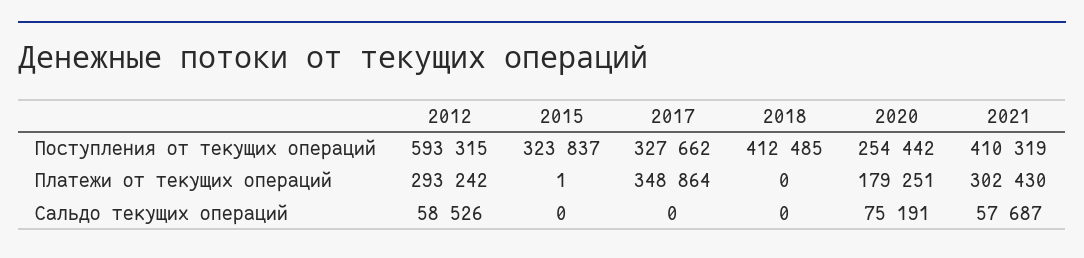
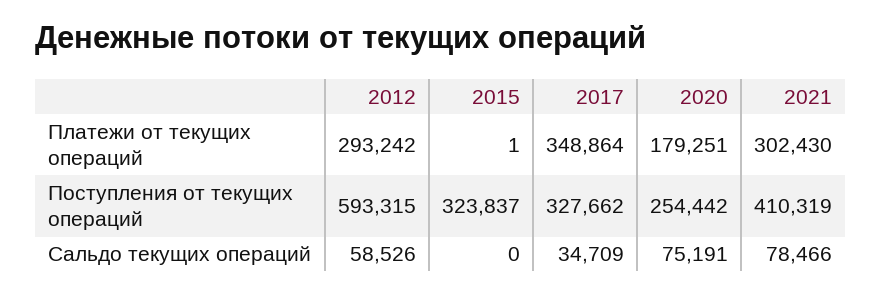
2018, Поступления от текущих операций: 412485 -> none
2018, Платежи от текущих операций: 0 -> none
2017, Сальдо текущих операций: 0 -> 34709
2018, Сальдо текущих операций: 0 -> none
2021, Сальдо текущих операций: 57687 -> 78466

